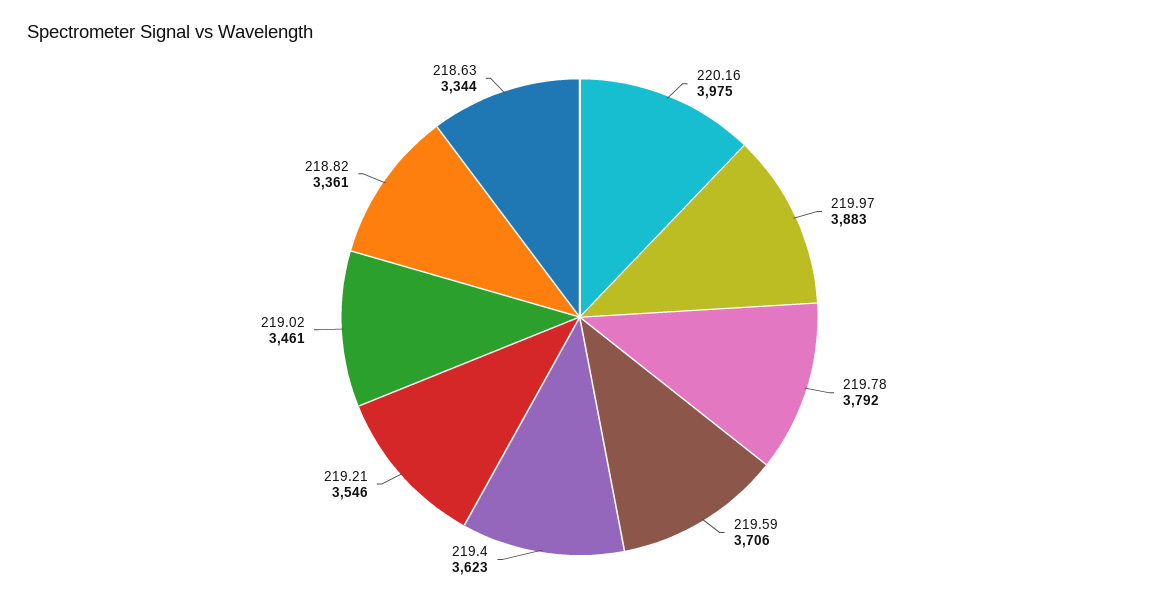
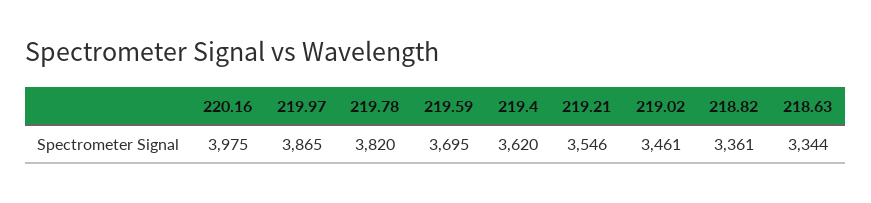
219.97: 3883 -> 3865
219.78: 3792 -> 3820
219.59: 3706 -> 3695
219.4: 3623 -> 3620

